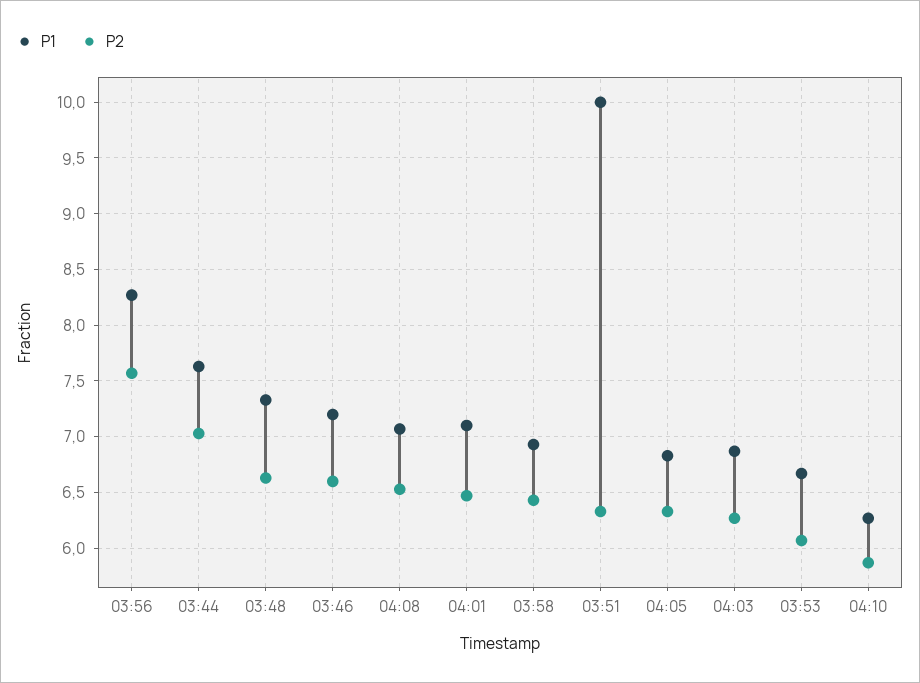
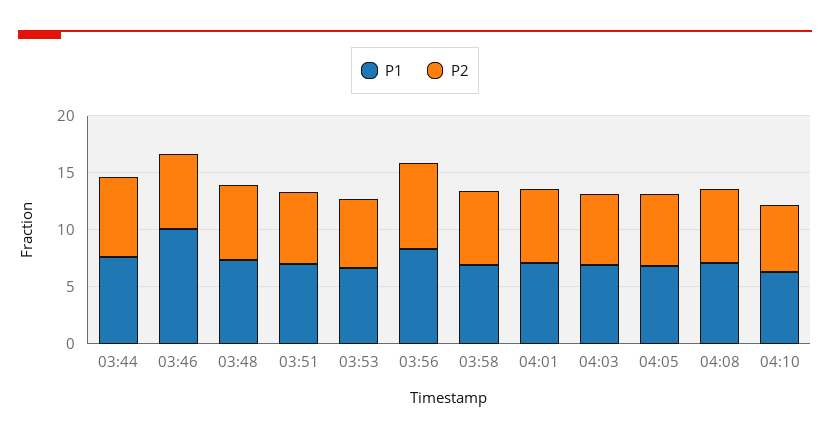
P1, 03:46: 7.2 -> 10
P1, 03:51: 10 -> 7

